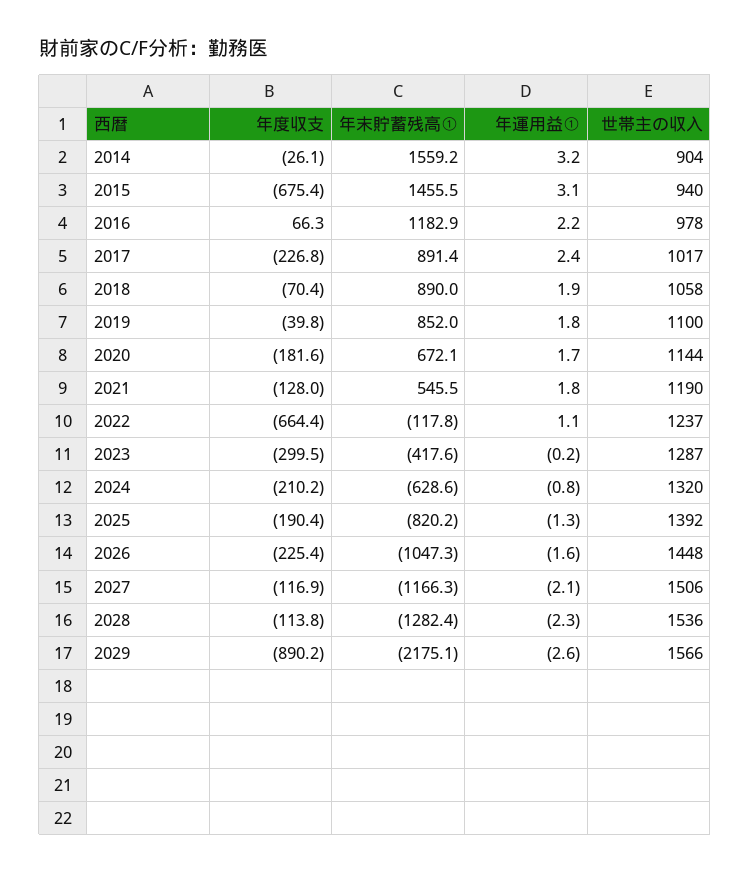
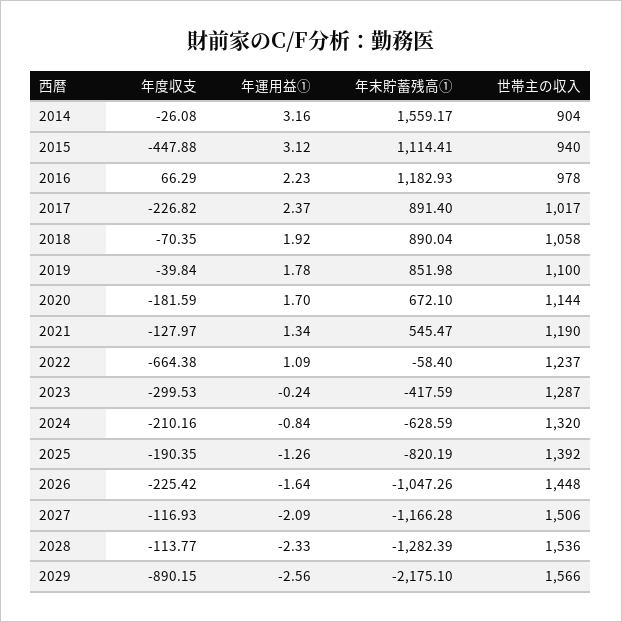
年度収支, 2015: -675.4 -> -447.88
年末貯蓄残高①, 2015: 1455.5 -> 1114.41
年運用益①, 2021: 1.8 -> 1.34
年末貯蓄残高①, 2022: -117.8 -> -58.4

